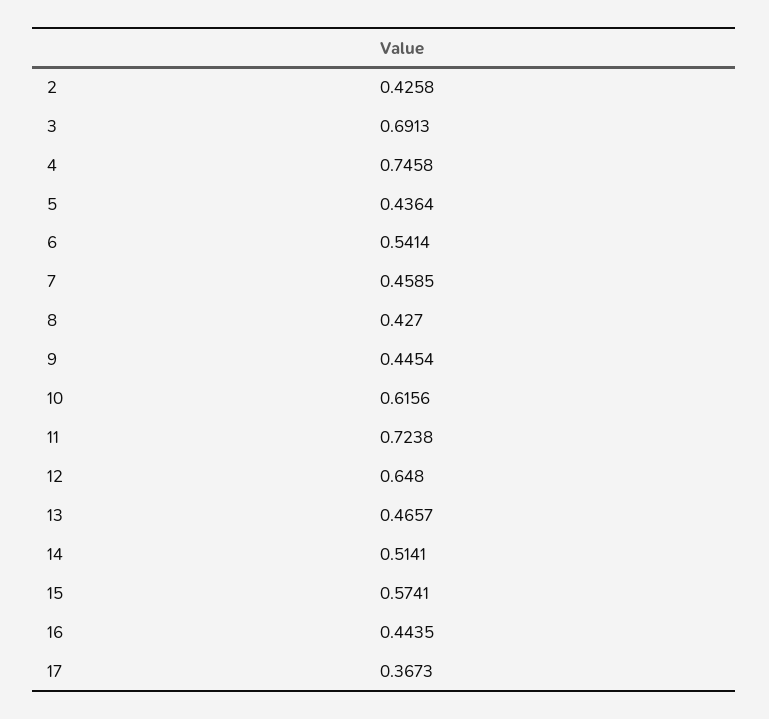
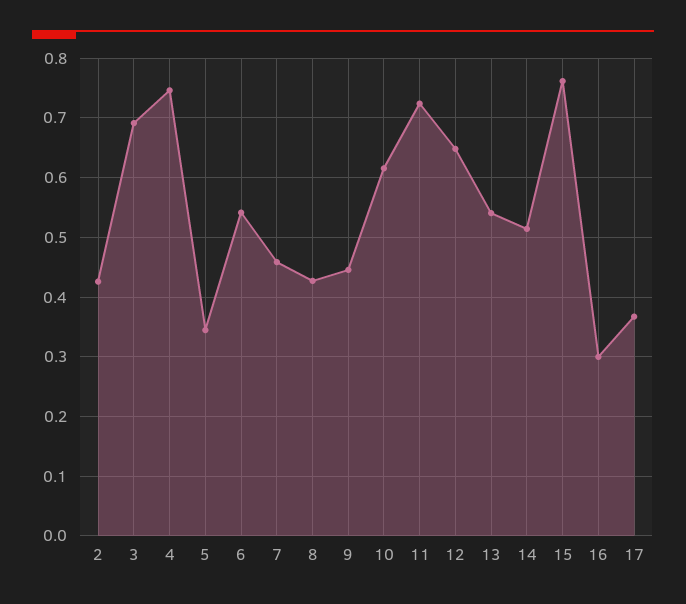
5: 0.4364 -> 0.34
13: 0.4657 -> 0.54
15: 0.5741 -> 0.76
16: 0.4435 -> 0.3

